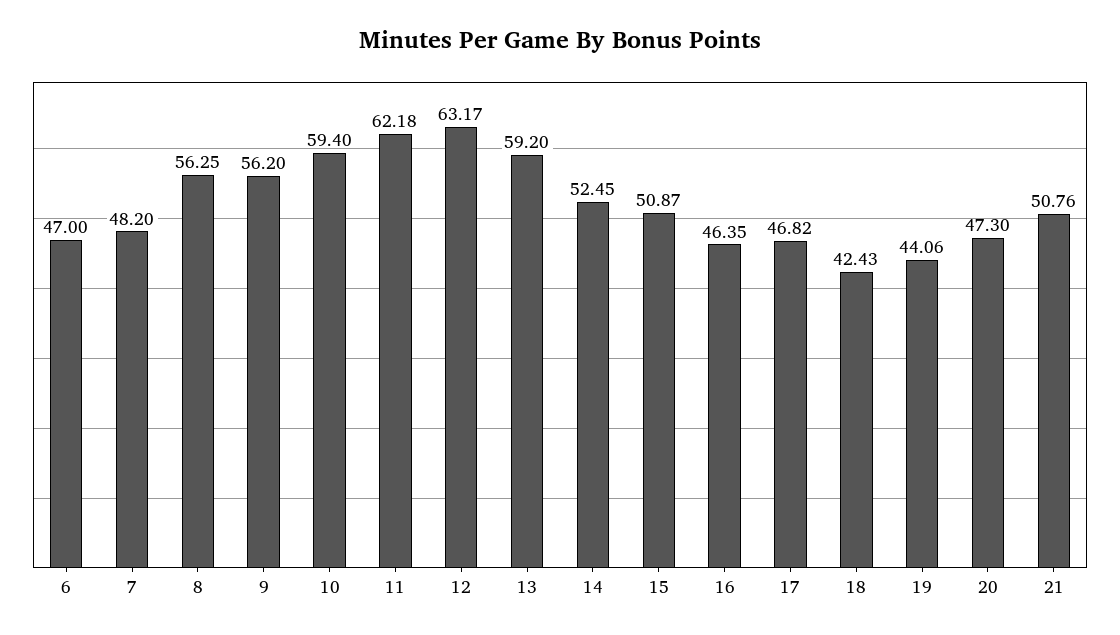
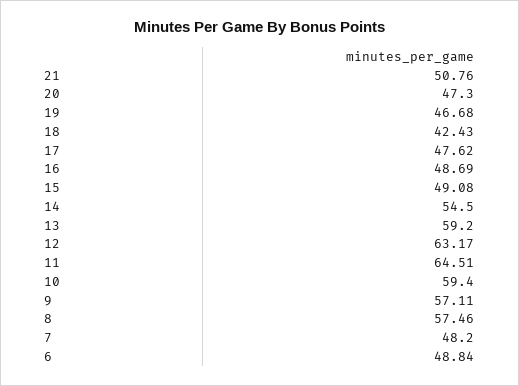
6: 47 -> 48.84
8: 56.25 -> 57.46
9: 56.2 -> 57.11
11: 62.18 -> 64.51
14: 52.45 -> 54.5
15: 50.87 -> 49.08
16: 46.35 -> 48.69
17: 46.82 -> 47.62
19: 44.06 -> 46.68

